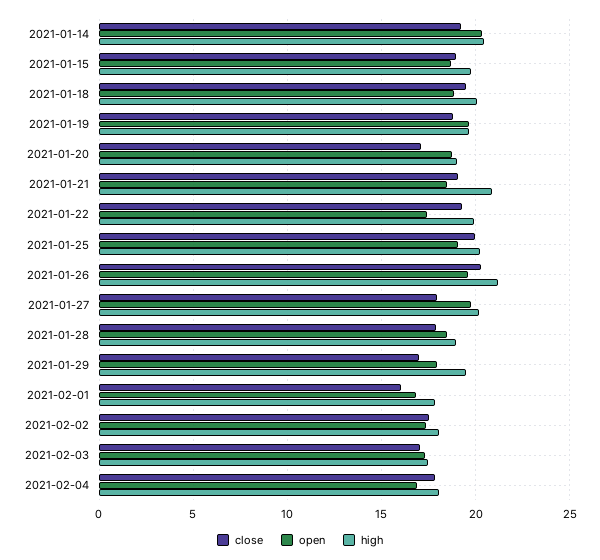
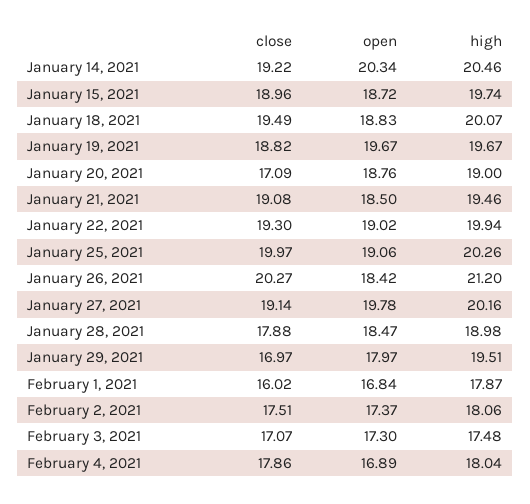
high, 2021-01-21: 21 -> 19.46
open, 2021-01-22: 17.5 -> 19.02
open, 2021-01-26: 19.5 -> 18.42
close, 2021-01-27: 18 -> 19.14

